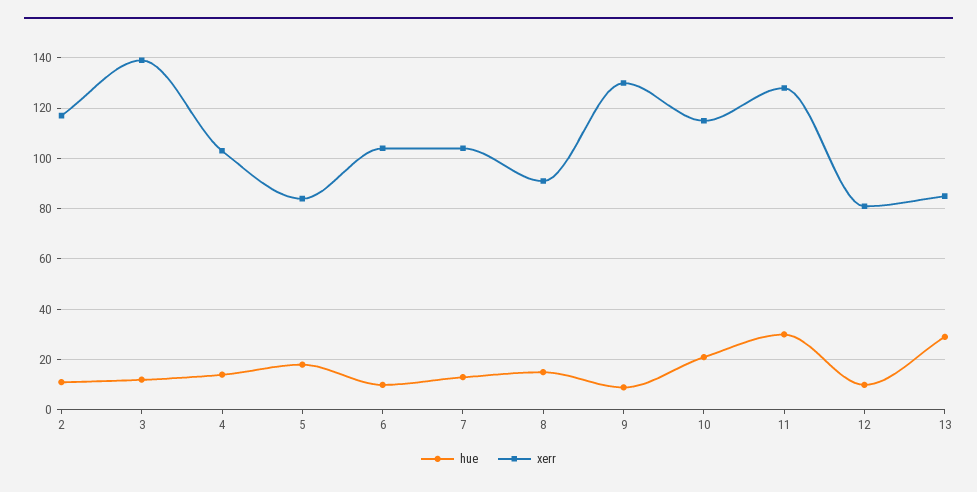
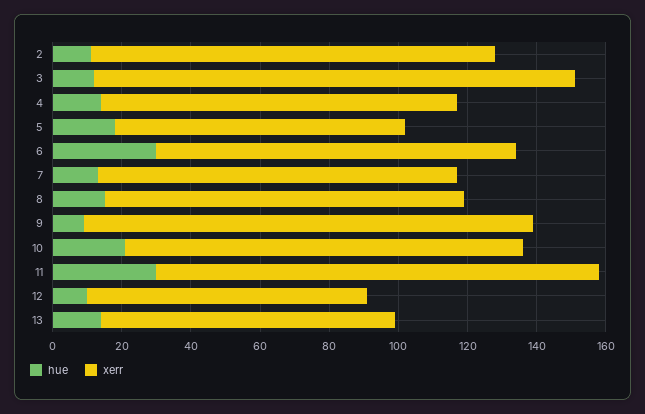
hue, 6: 10 -> 30
xerr, 8: 90 -> 105
hue, 13: 30 -> 15

